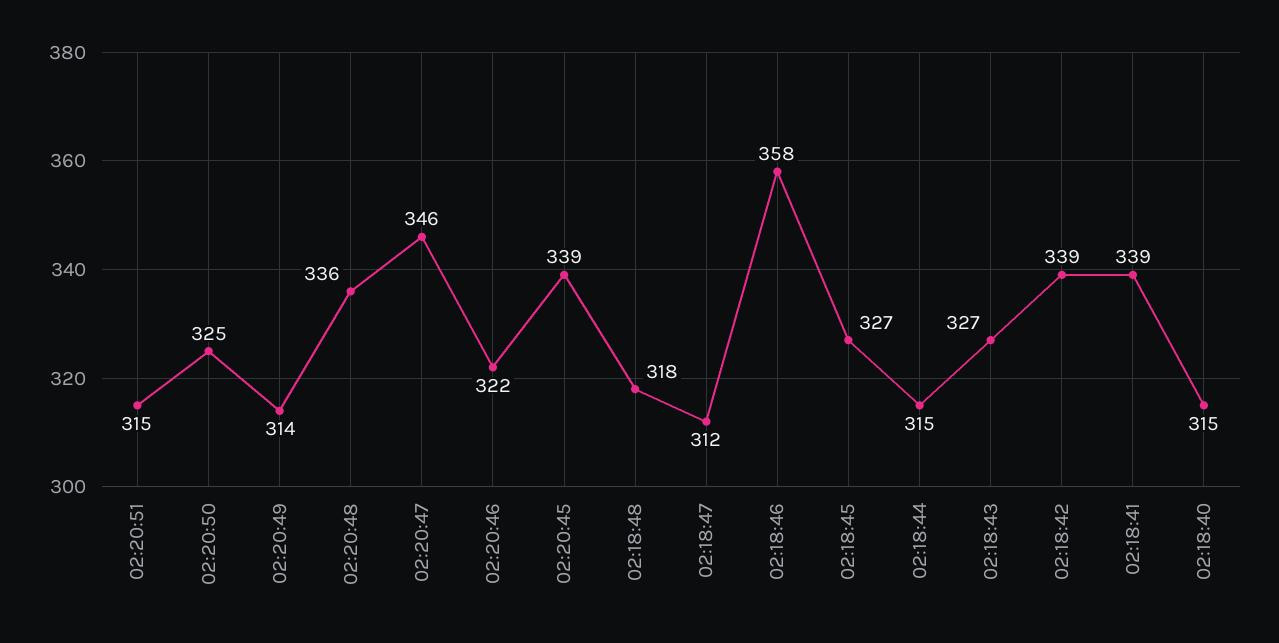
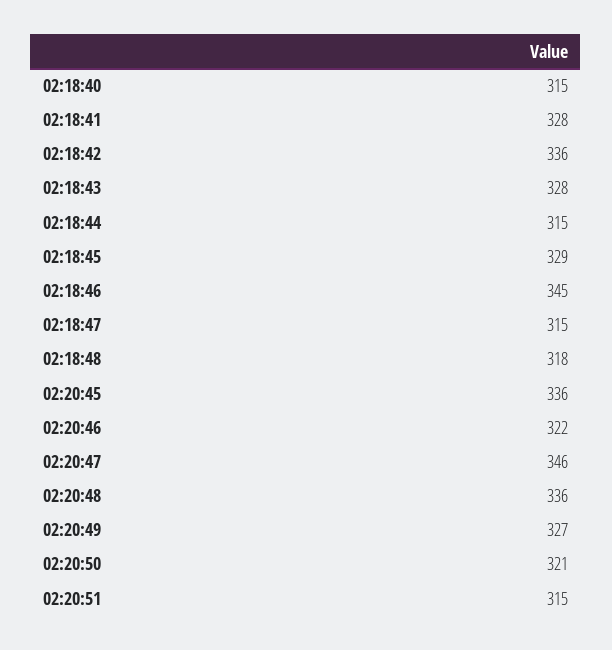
02:20:50: 325 -> 321
02:20:49: 314 -> 327
02:20:45: 339 -> 336
02:18:47: 312 -> 315
02:18:46: 358 -> 345
02:18:45: 327 -> 329
02:18:43: 327 -> 328
02:18:42: 339 -> 336
02:18:41: 339 -> 328

